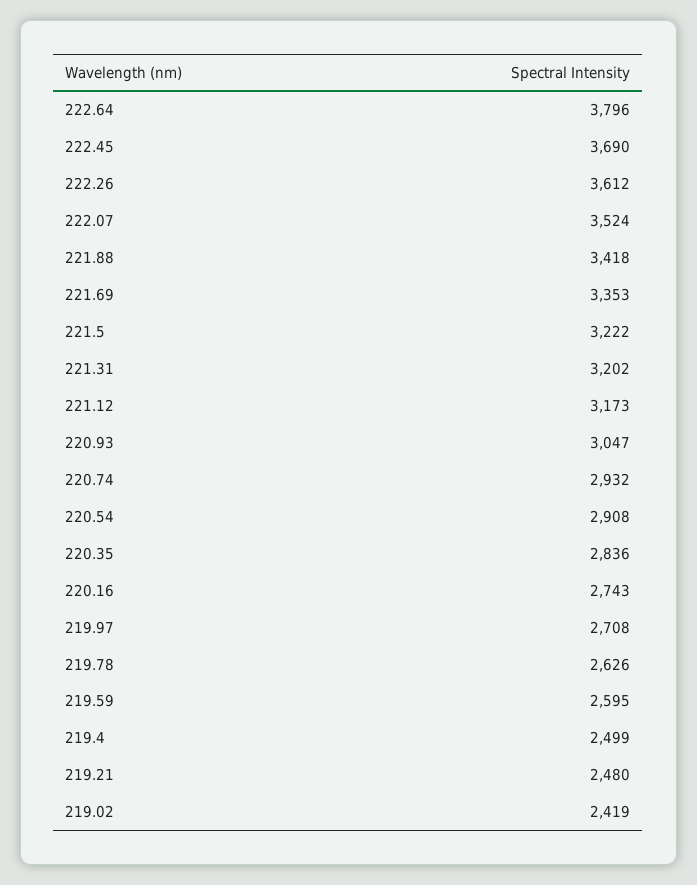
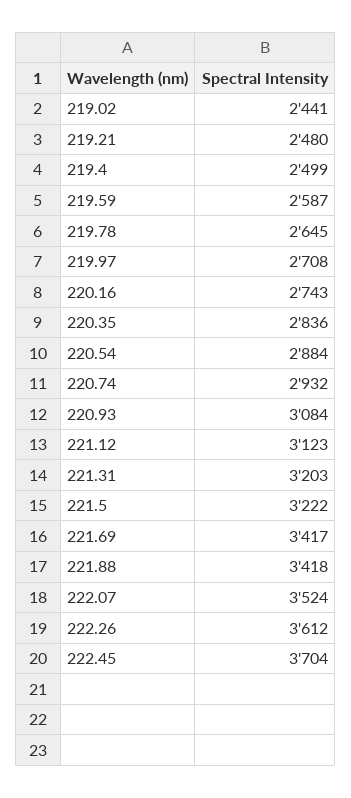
222.64: 3796 -> none
222.45: 3690 -> 3704
221.69: 3353 -> 3417
221.31: 3202 -> 3203
221.12: 3173 -> 3123
220.93: 3047 -> 3084
220.54: 2908 -> 2884
219.78: 2626 -> 2645
219.59: 2595 -> 2587
219.02: 2419 -> 2441

